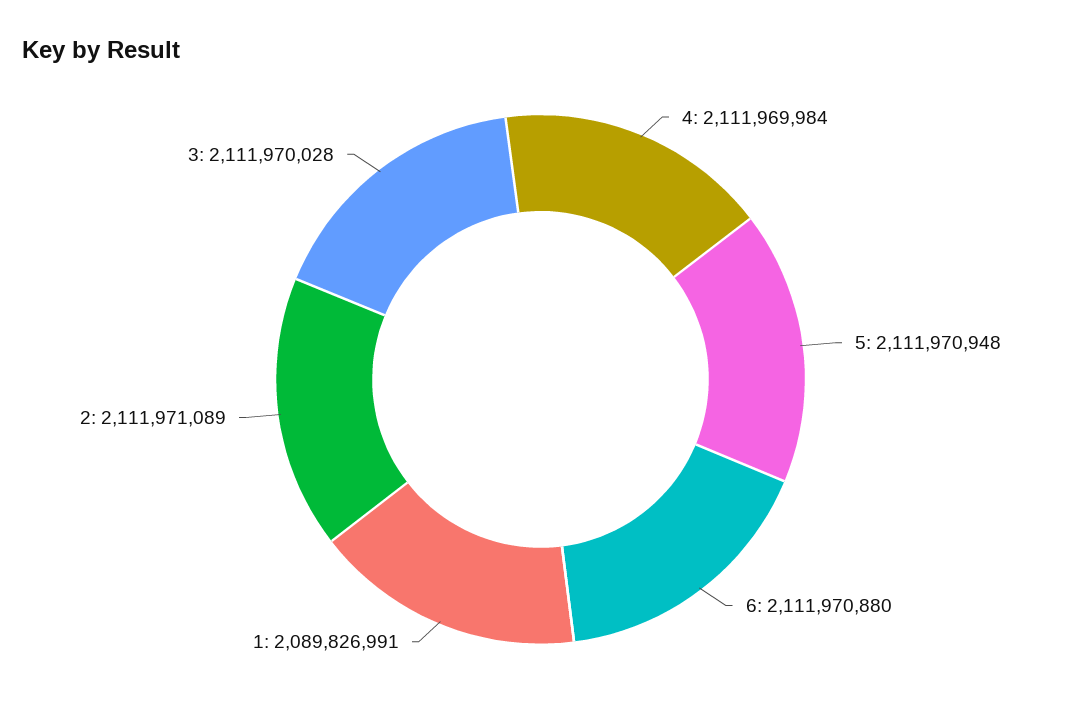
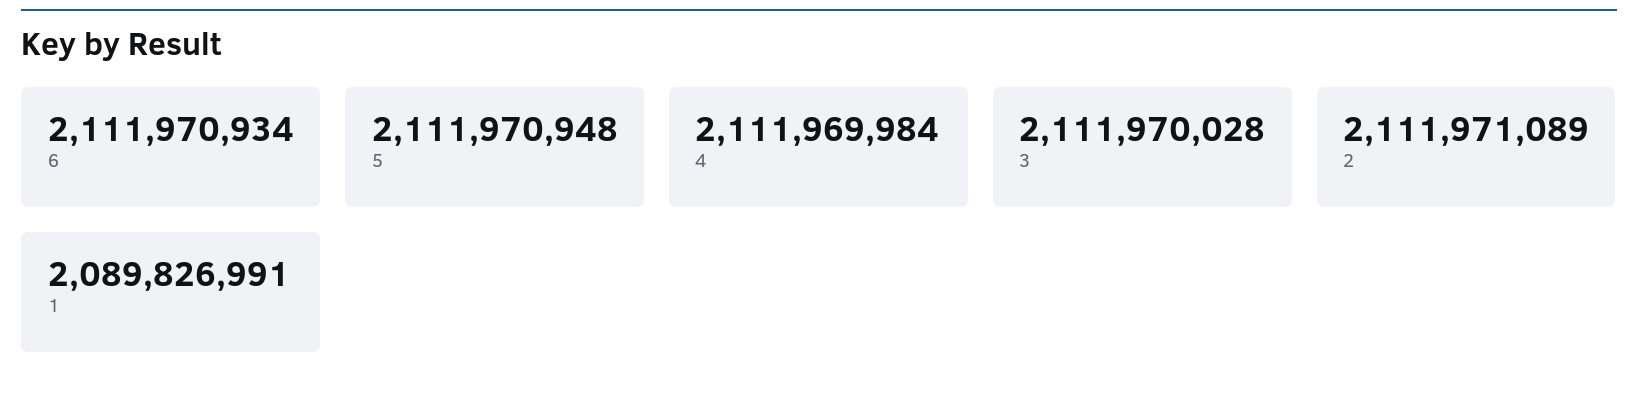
6: 2111970880 -> 2111970934

